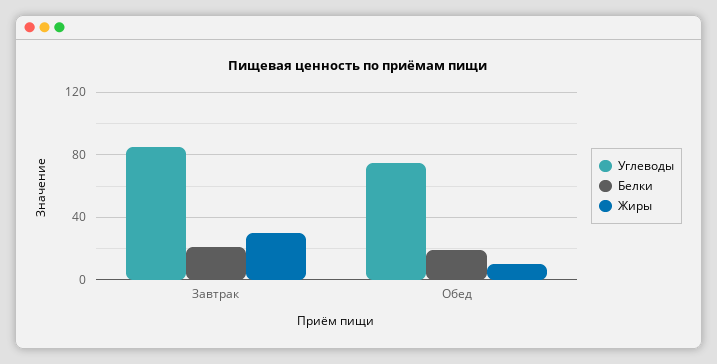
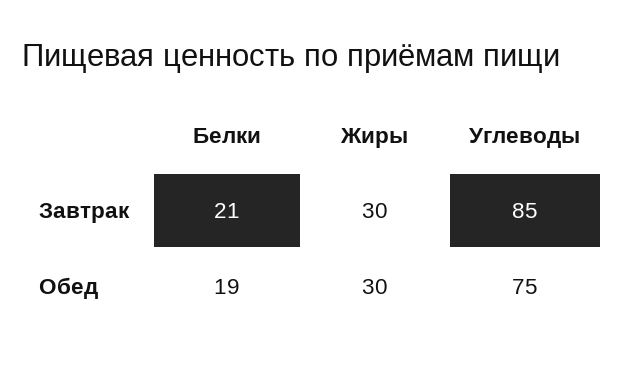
Жиры, Обед: 10 -> 30

